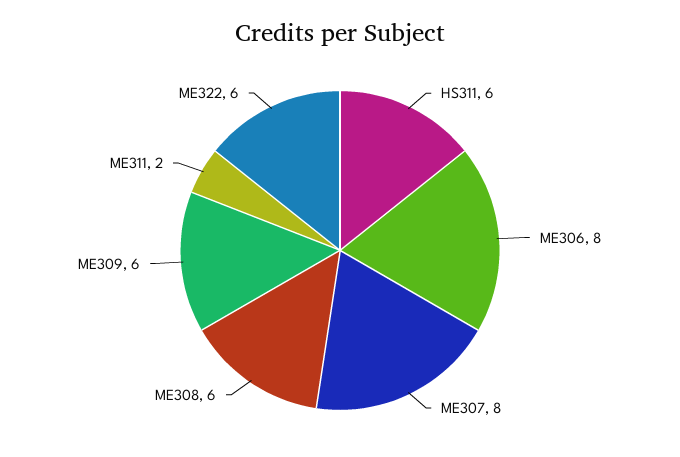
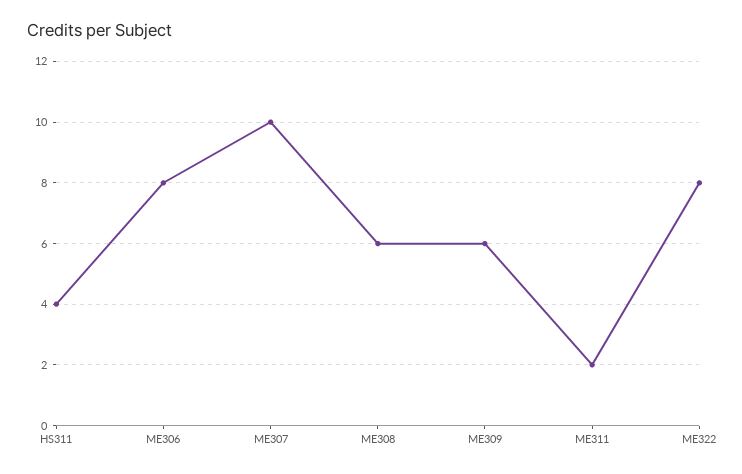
HS311: 6 -> 4
ME307: 8 -> 10
ME322: 6 -> 8

